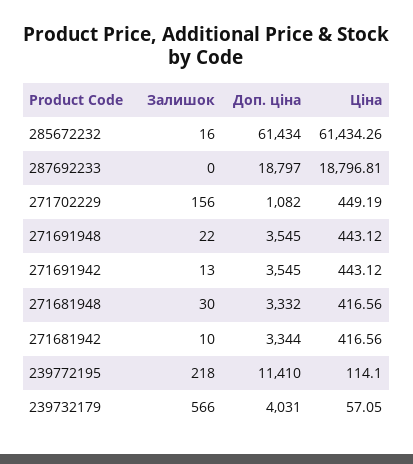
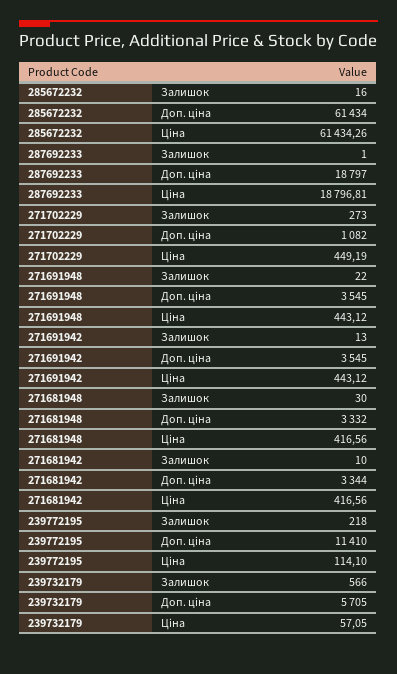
Залишок, 287692233: 0 -> 1
Залишок, 271702229: 156 -> 273
Доп. ціна, 239732179: 4031 -> 5705

